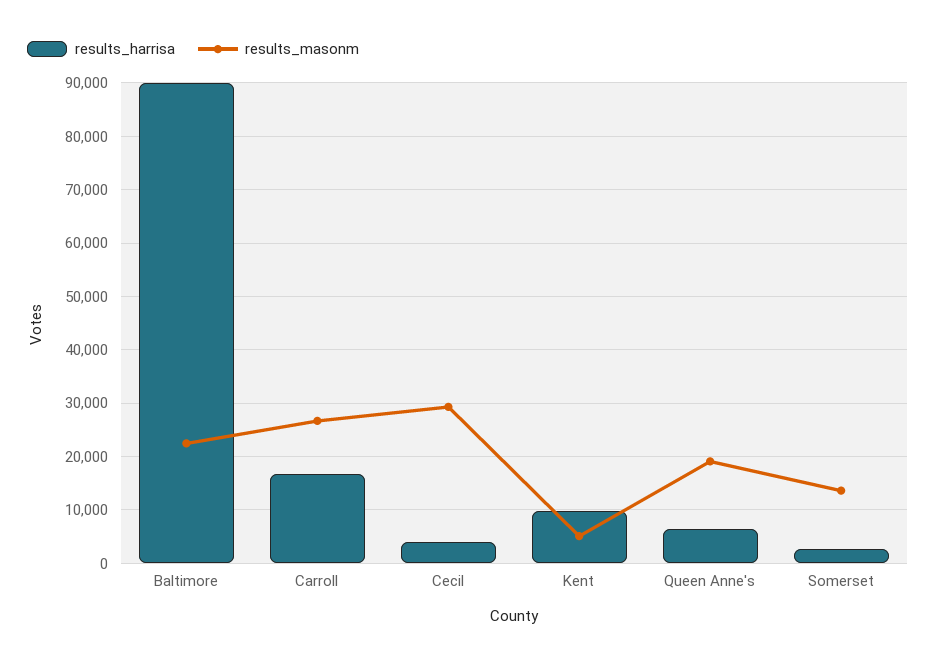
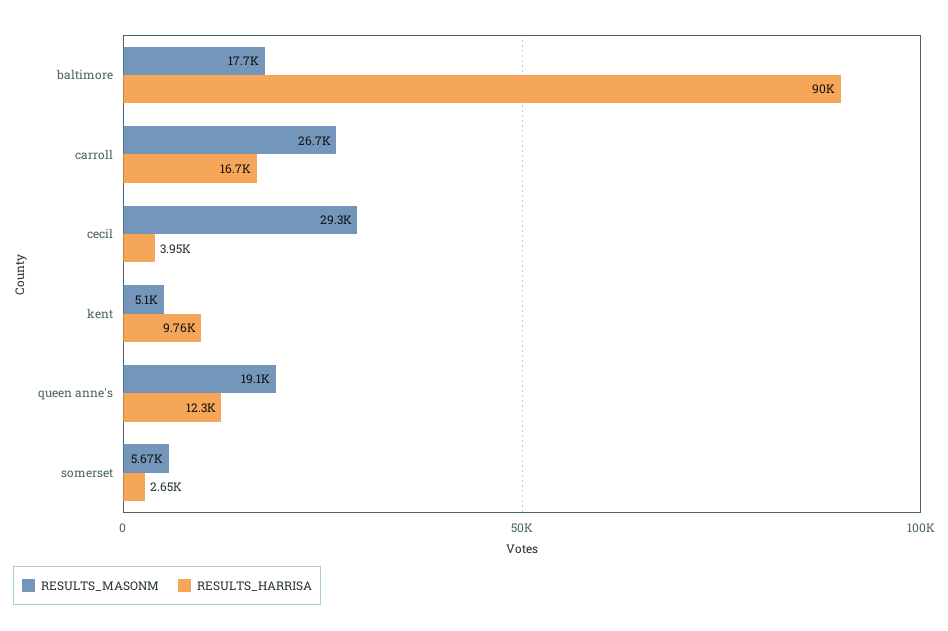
results_masonm, Baltimore: 22000 -> 17700
results_harrisa, Queen Anne's: 6000 -> 12300
results_masonm, Somerset: 14000 -> 5670

